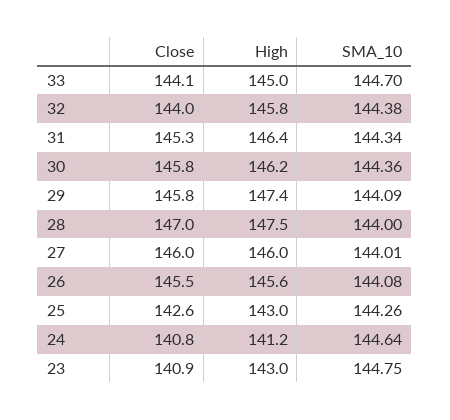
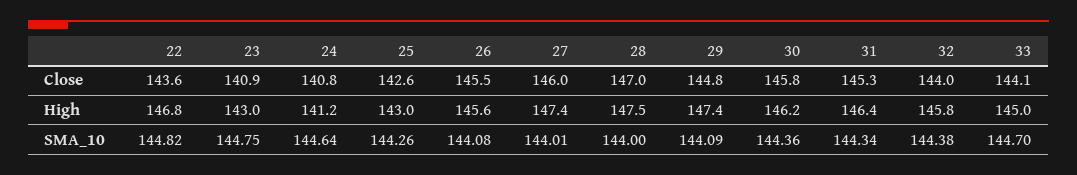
Close, 29: 145.8 -> 144.8
High, 27: 146 -> 147.4
Close, 22: none -> 143.6
High, 22: none -> 146.8
SMA_10, 22: none -> 144.82

